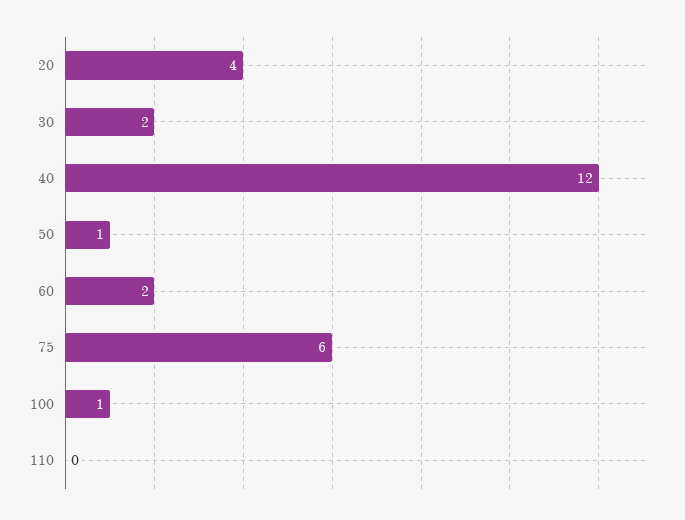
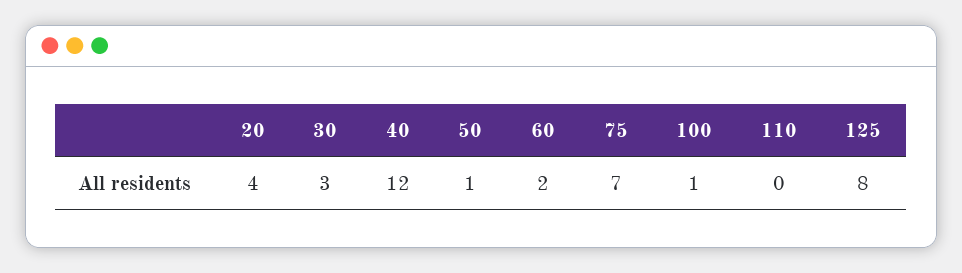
30: 2 -> 3
75: 6 -> 7
125: none -> 8

